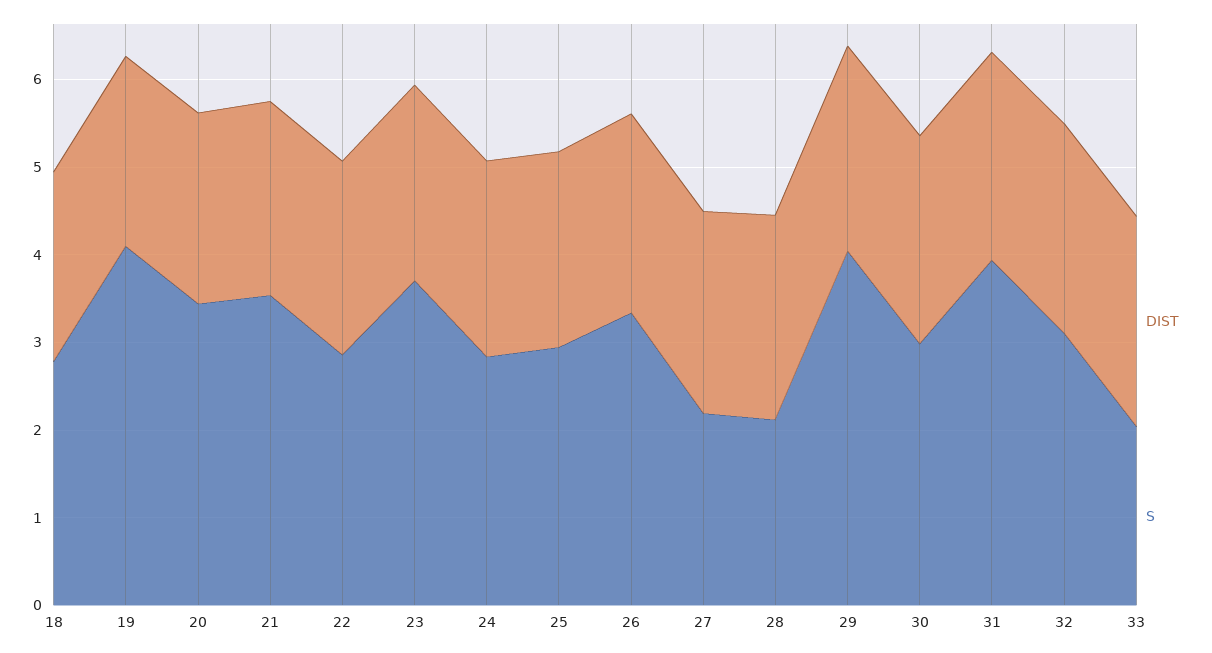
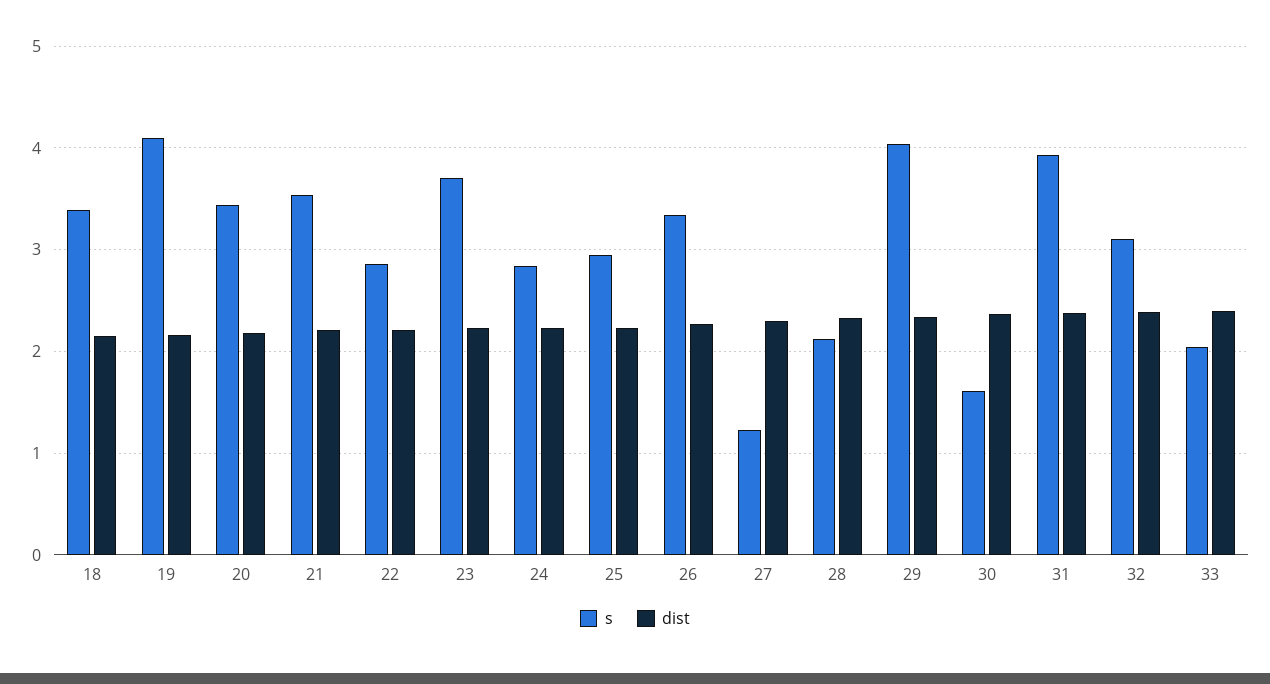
S, 18: 2.8 -> 3.4
S, 27: 2.2 -> 1.2
S, 30: 3 -> 1.6

